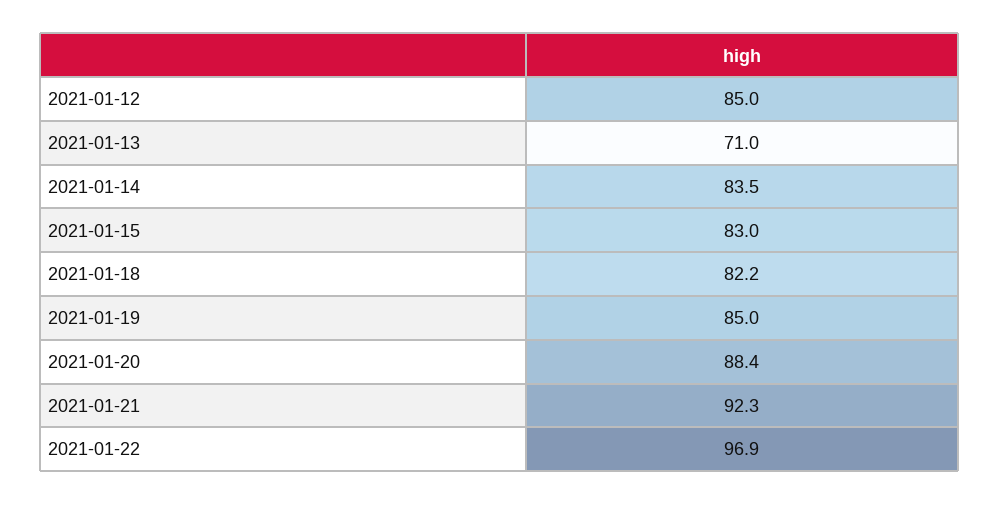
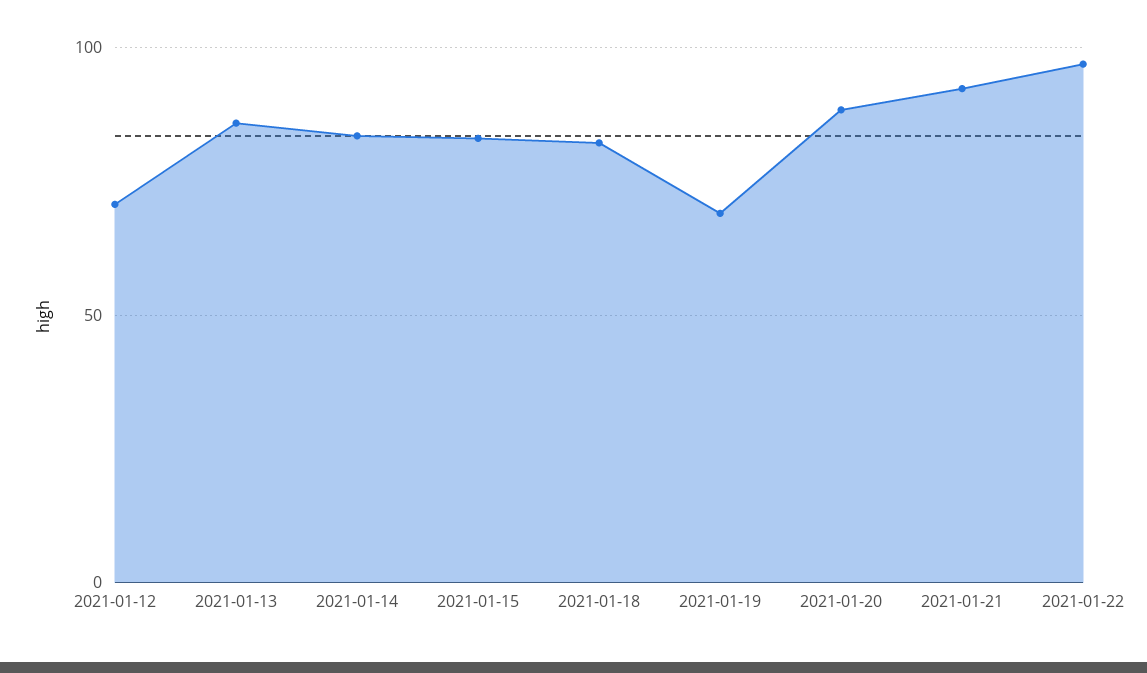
2021-01-12: 85 -> 70
2021-01-13: 71 -> 85
2021-01-19: 85 -> 70

